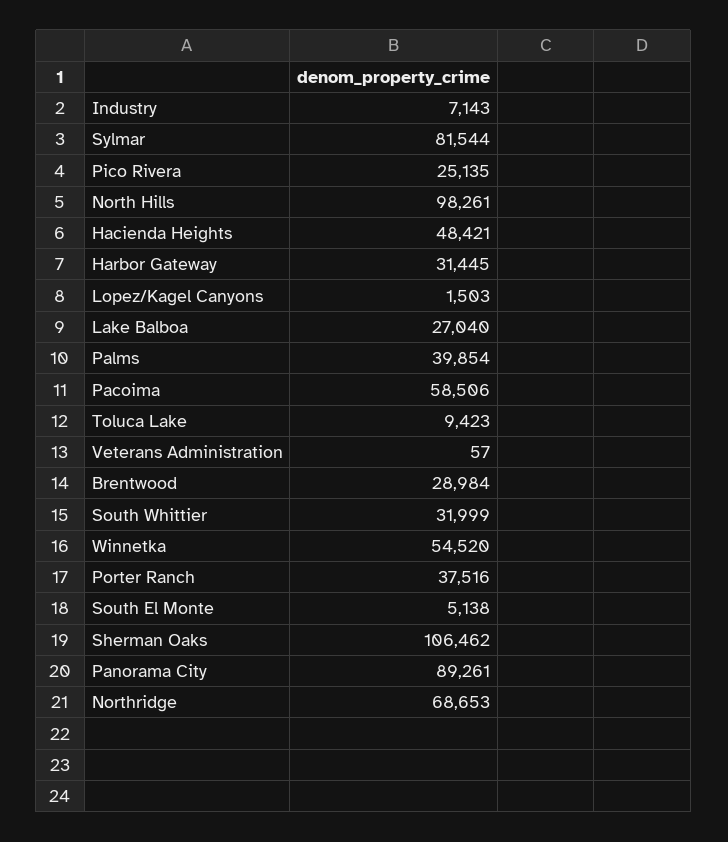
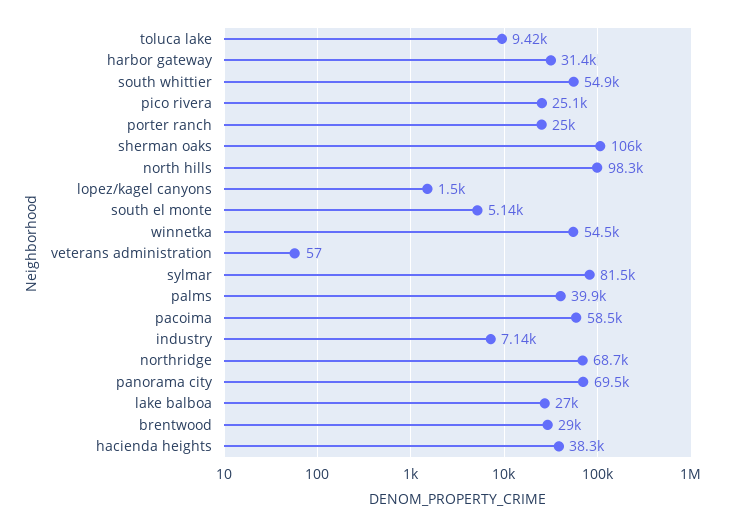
Hacienda Heights: 48421 -> 38300
South Whittier: 31999 -> 54900
Porter Ranch: 37516 -> 25000
Panorama City: 89261 -> 69500

